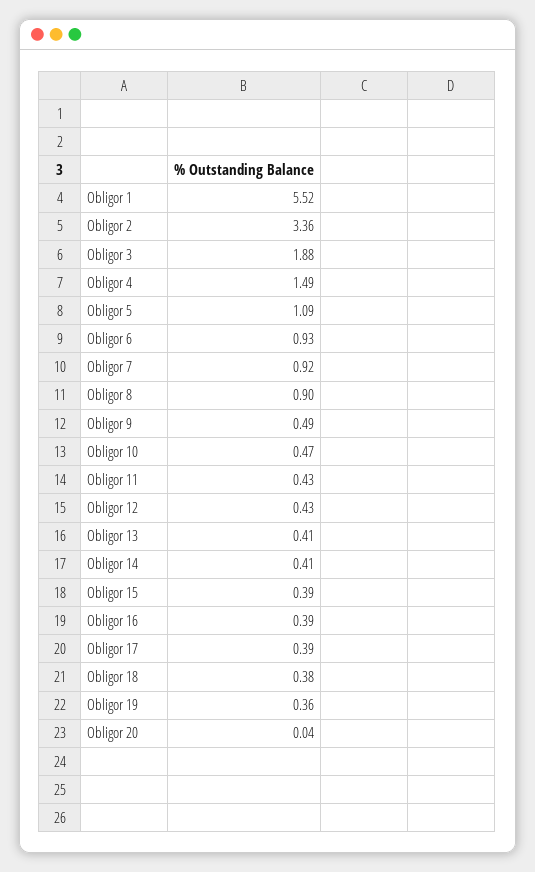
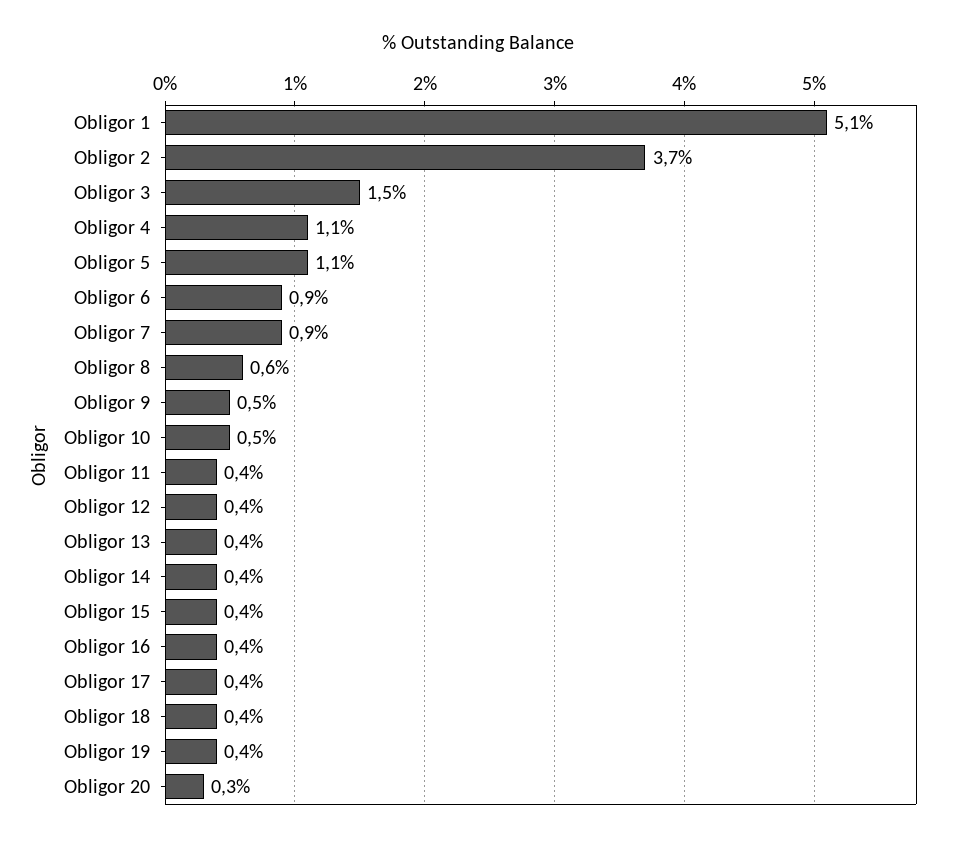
Obligor 1: 5.52 -> 5.1
Obligor 2: 3.36 -> 3.7
Obligor 3: 1.88 -> 1.5
Obligor 4: 1.49 -> 1.1
Obligor 8: 0.9 -> 0.6
Obligor 20: 0.04 -> 0.3

